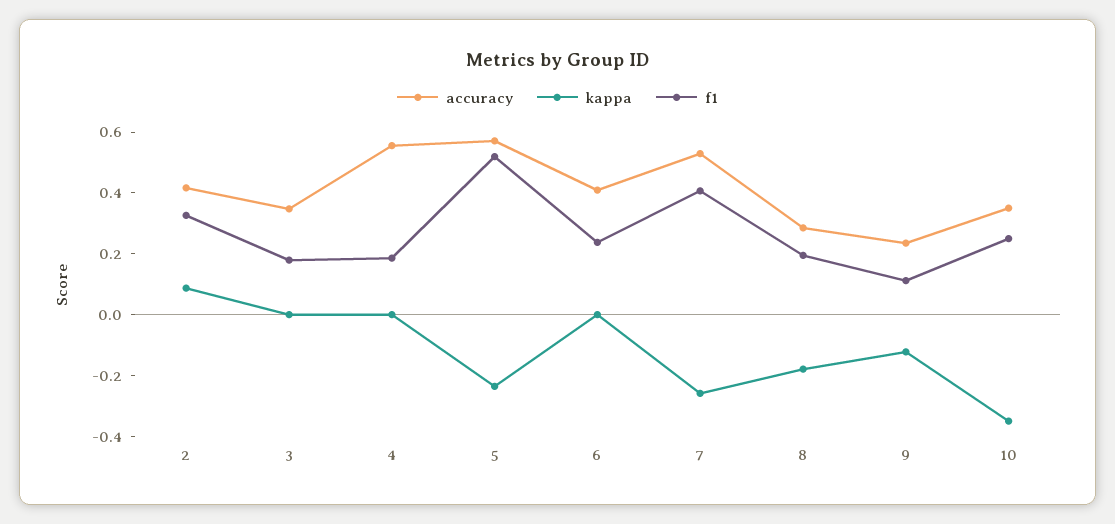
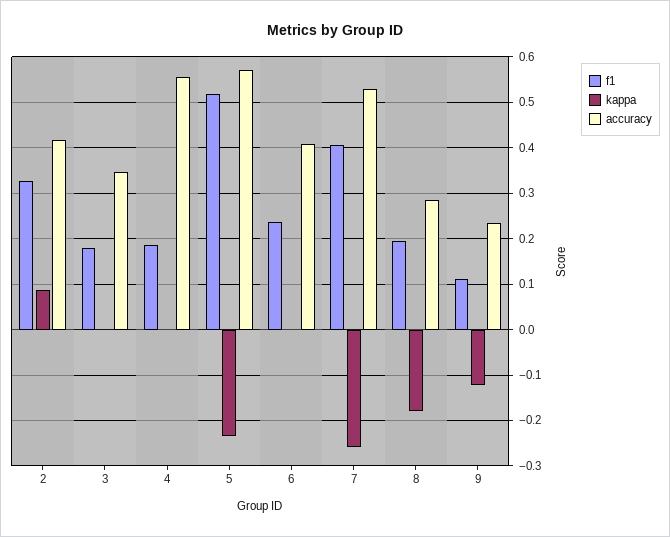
accuracy, 10: 0.35 -> none
kappa, 10: -0.35 -> none
f1, 10: 0.25 -> none

